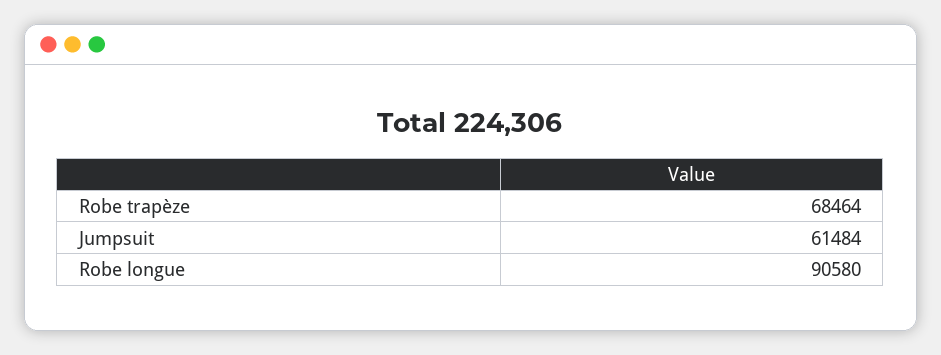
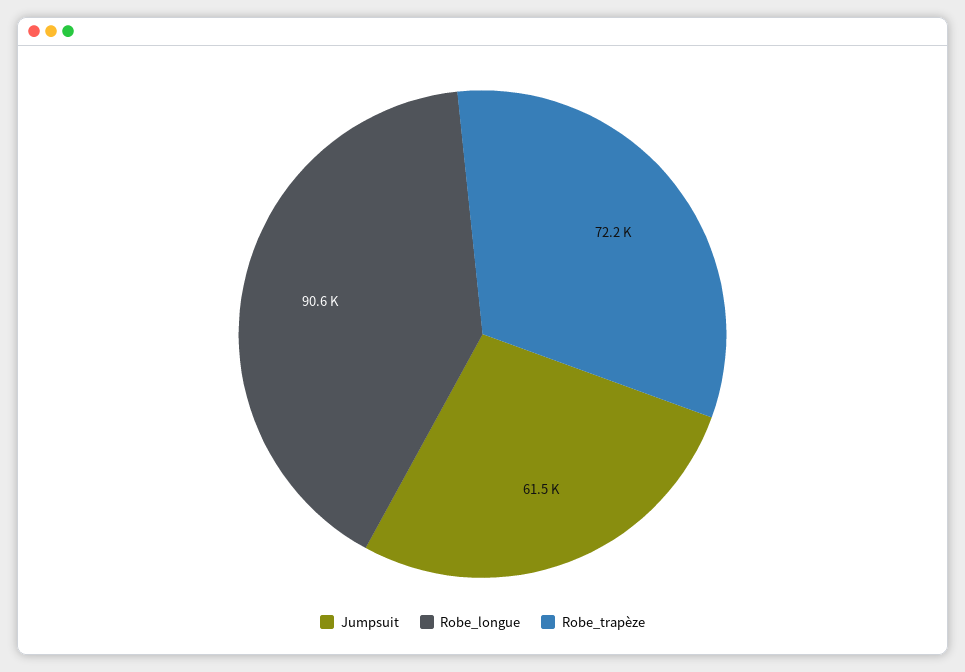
Robe trapèze: 68464 -> 72200

